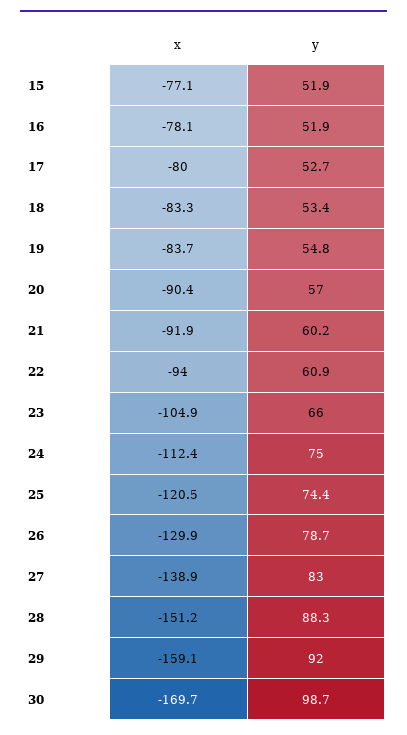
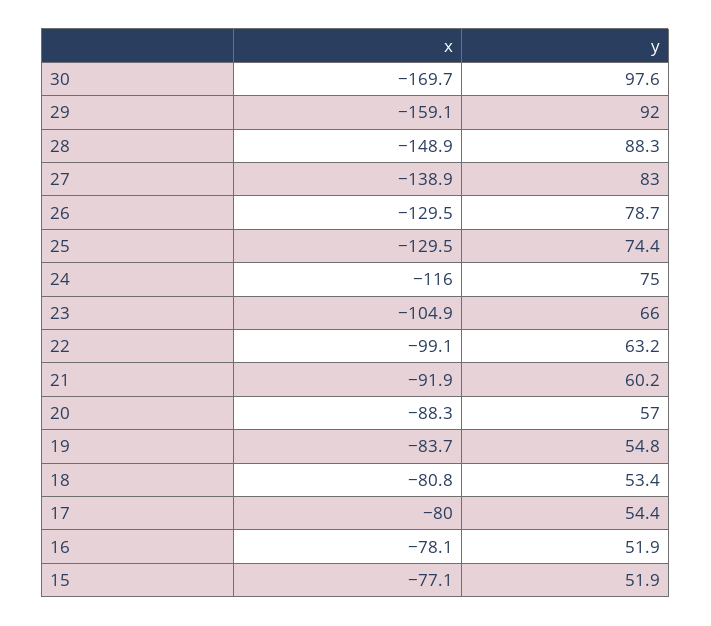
y, 17: 52.7 -> 54.4
x, 18: -83.3 -> -80.8
x, 20: -90.4 -> -88.3
x, 22: -94 -> -99.1
y, 22: 60.9 -> 63.2
x, 24: -112.4 -> -116
x, 25: -120.5 -> -129.5
x, 26: -129.9 -> -129.5
x, 28: -151.2 -> -148.9
y, 30: 98.7 -> 97.6

